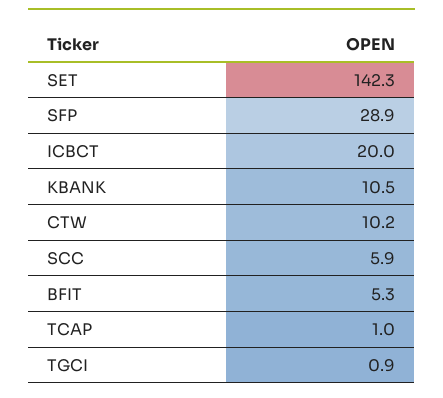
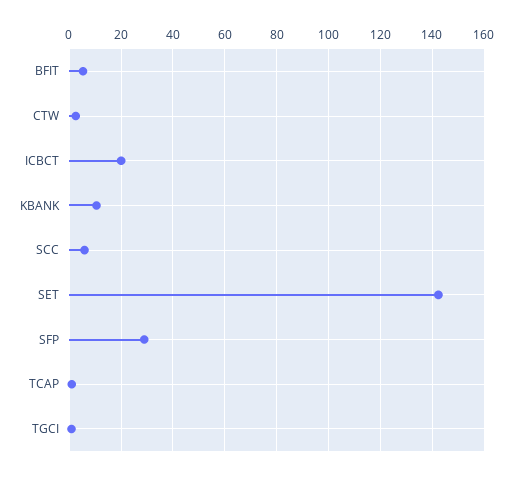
CTW: 10.2 -> 2.5

